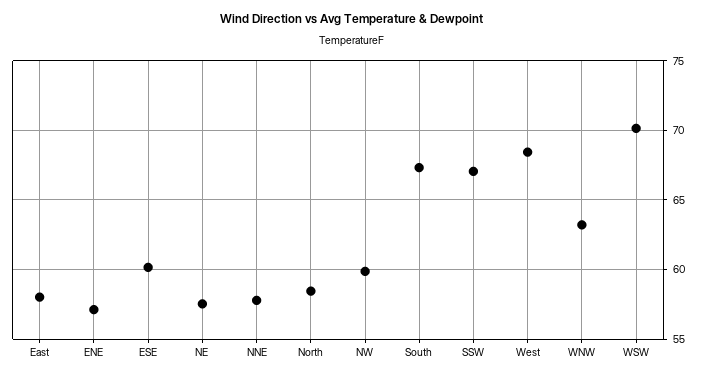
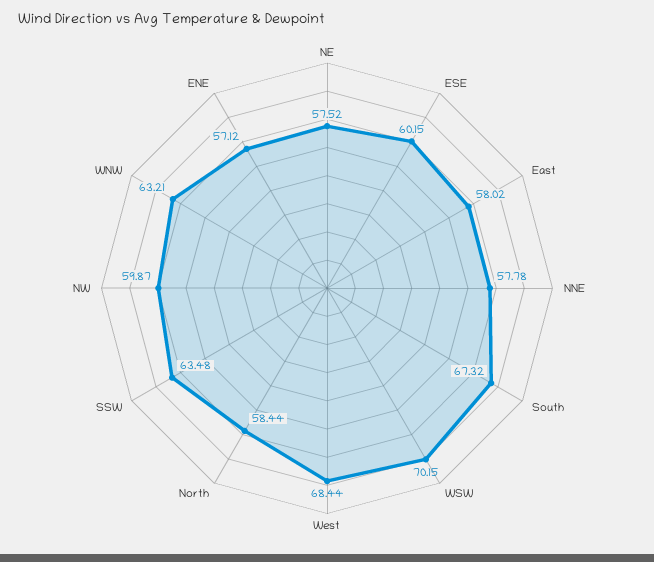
SSW: 67 -> 63.48

